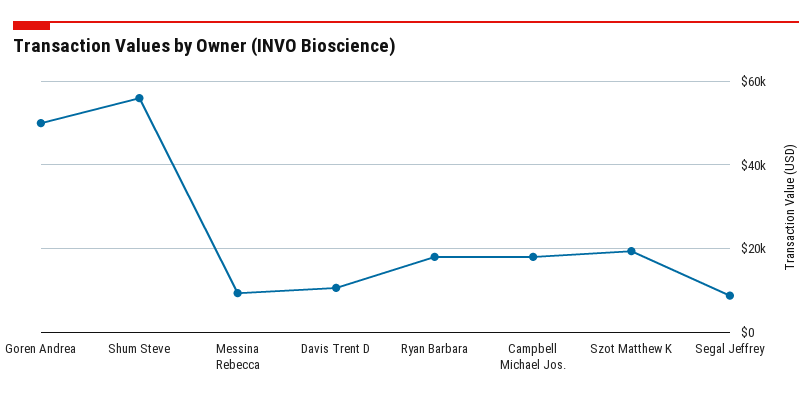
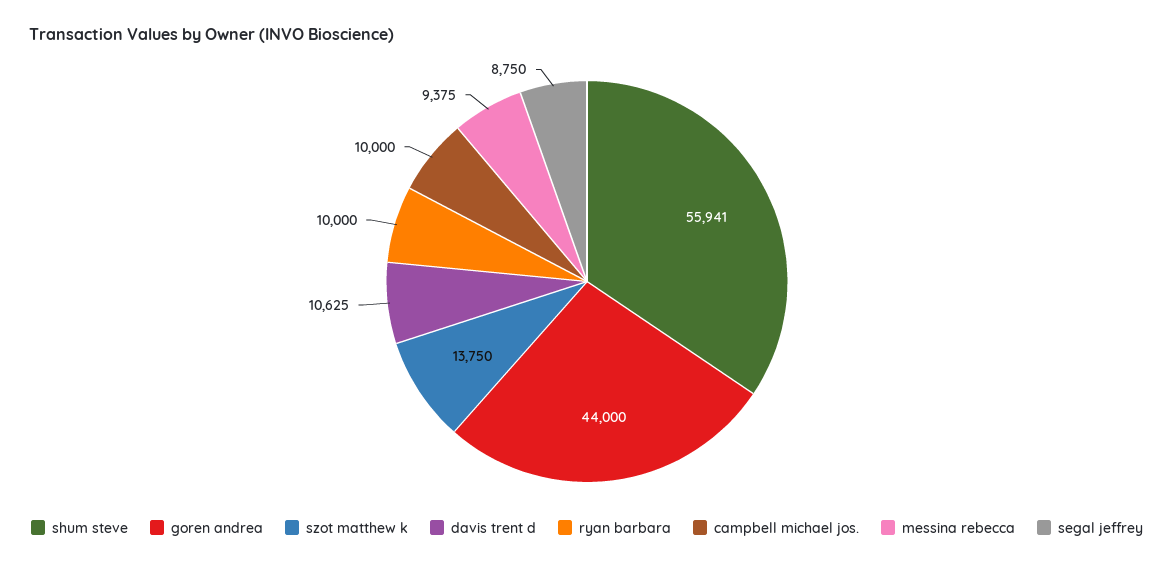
Goren Andrea: 50000 -> 44000
Ryan Barbara: 18000 -> 10000
Campbell Michael Jos.: 18000 -> 10000
Szot Matthew K: 20000 -> 13750

